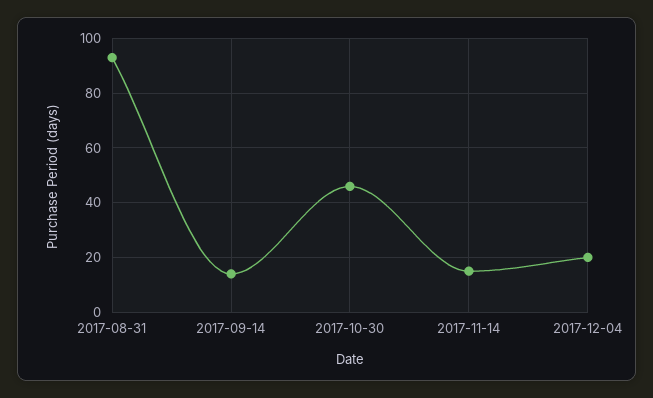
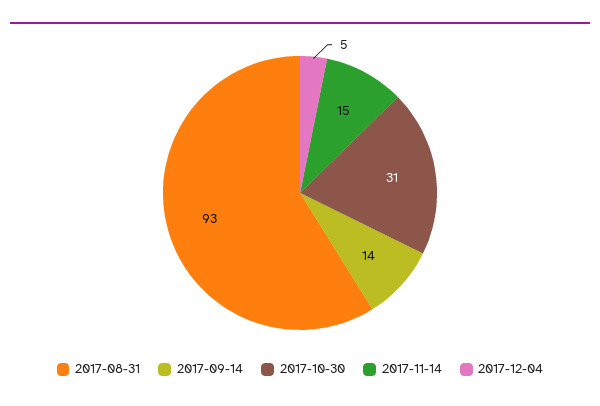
2017-10-30: 45 -> 31
2017-12-04: 20 -> 5

